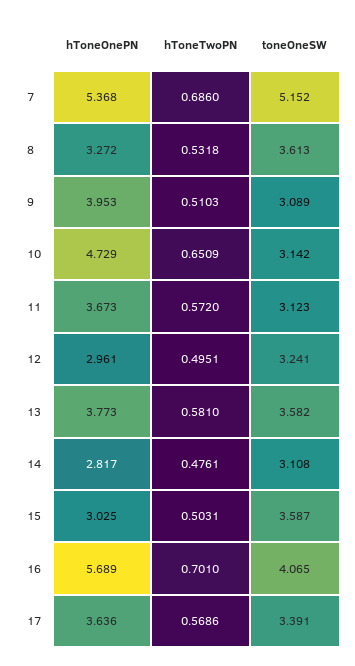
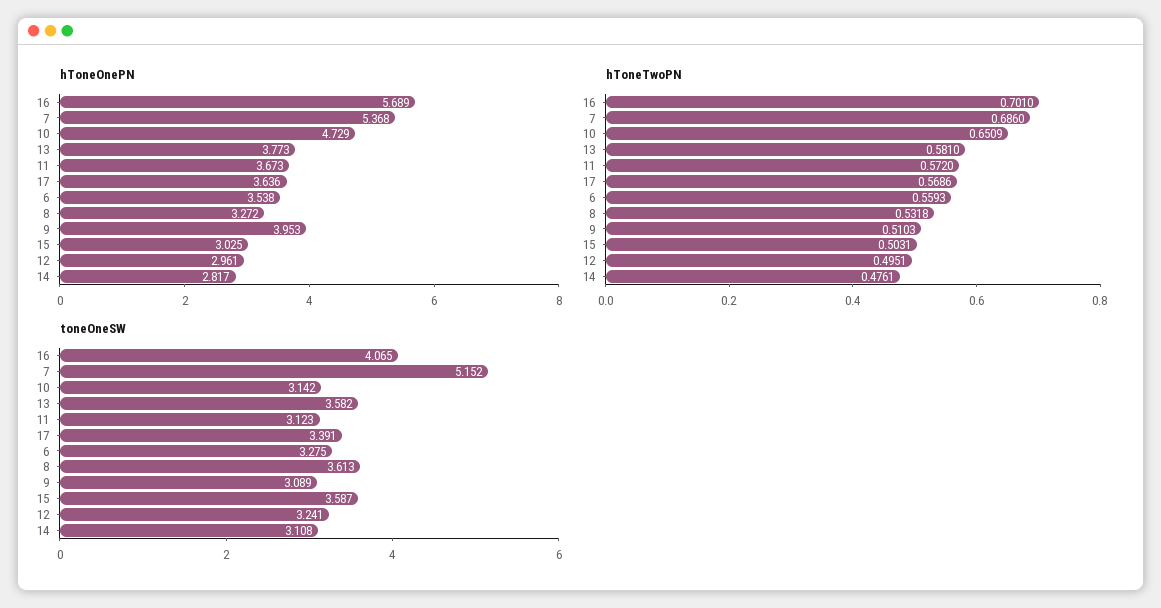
hToneOnePN, 6: none -> 3.538
hToneTwoPN, 6: none -> 0.5593
toneOneSW, 6: none -> 3.275

